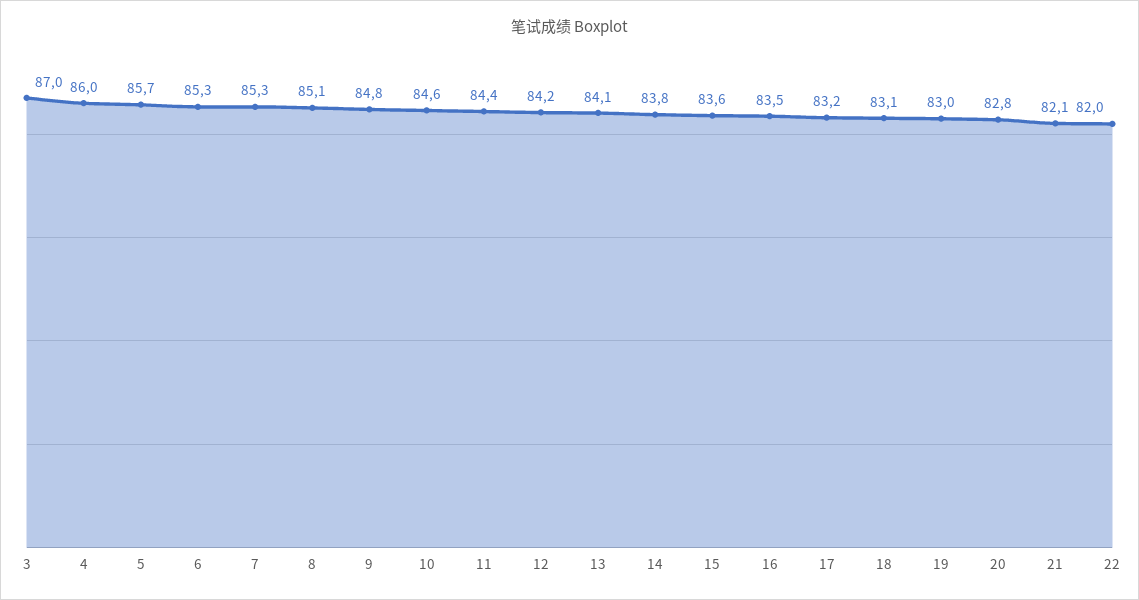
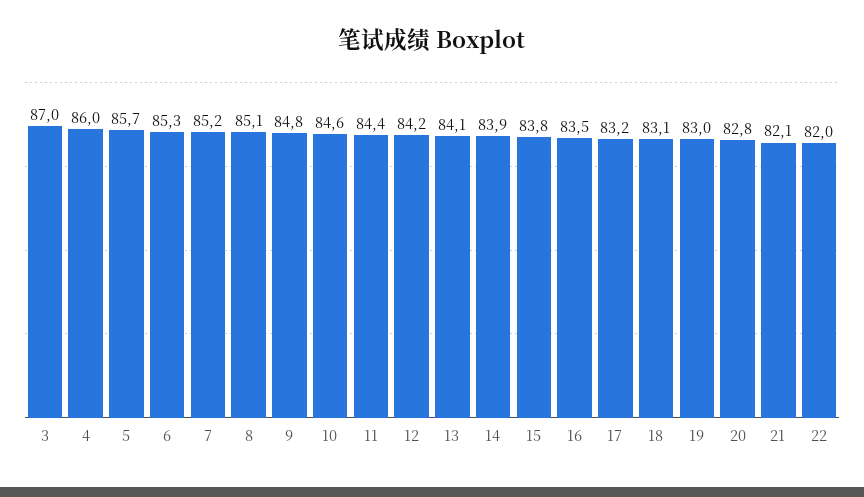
7: 85.3 -> 85.2
14: 83.8 -> 83.9
15: 83.6 -> 83.8

